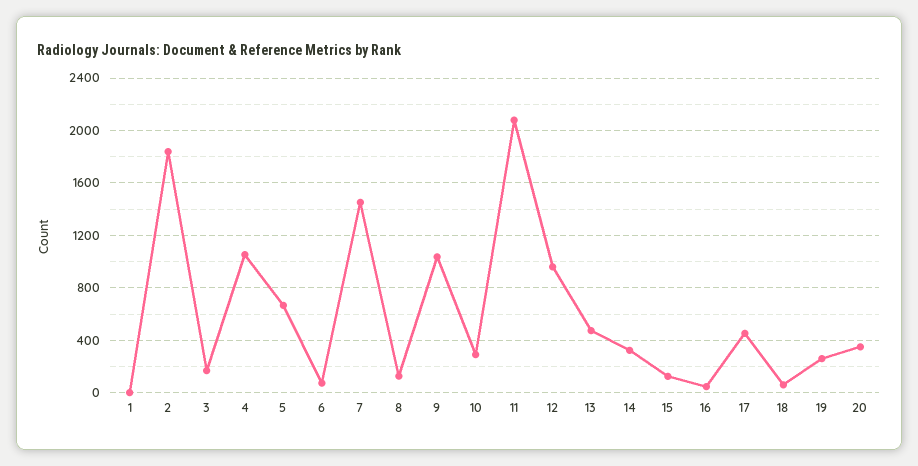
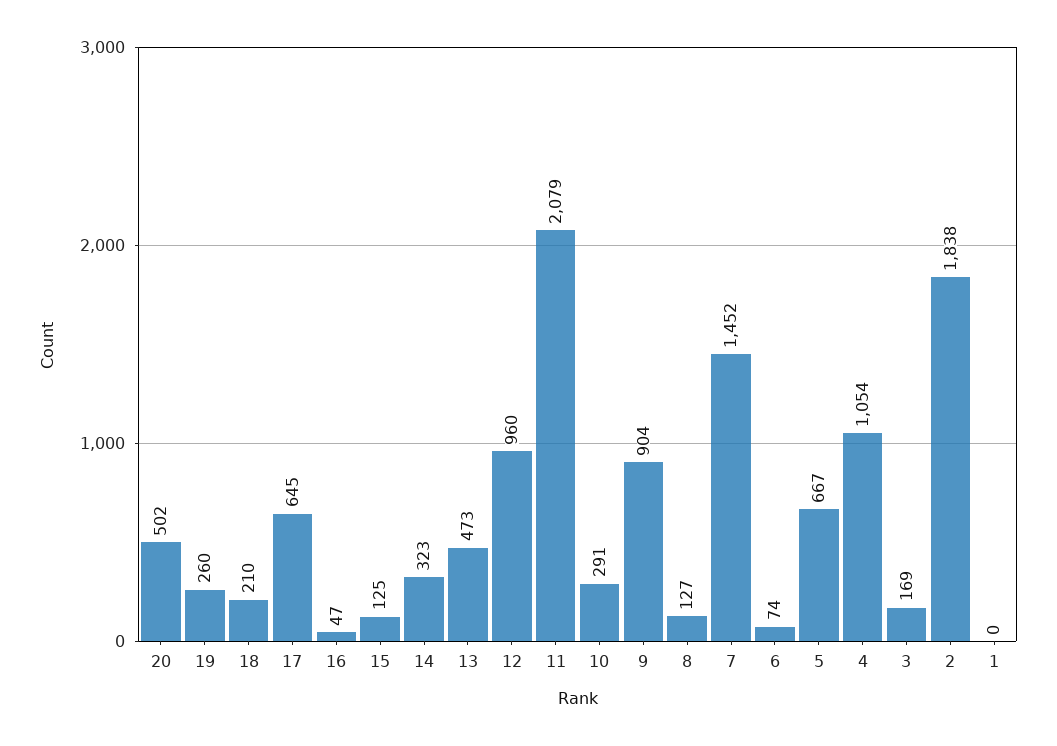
9: 1050 -> 904
17: 450 -> 645
18: 50 -> 210
20: 350 -> 502

